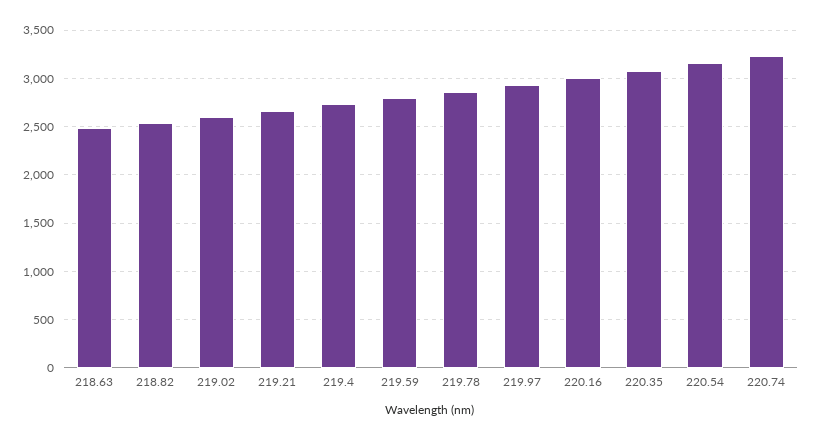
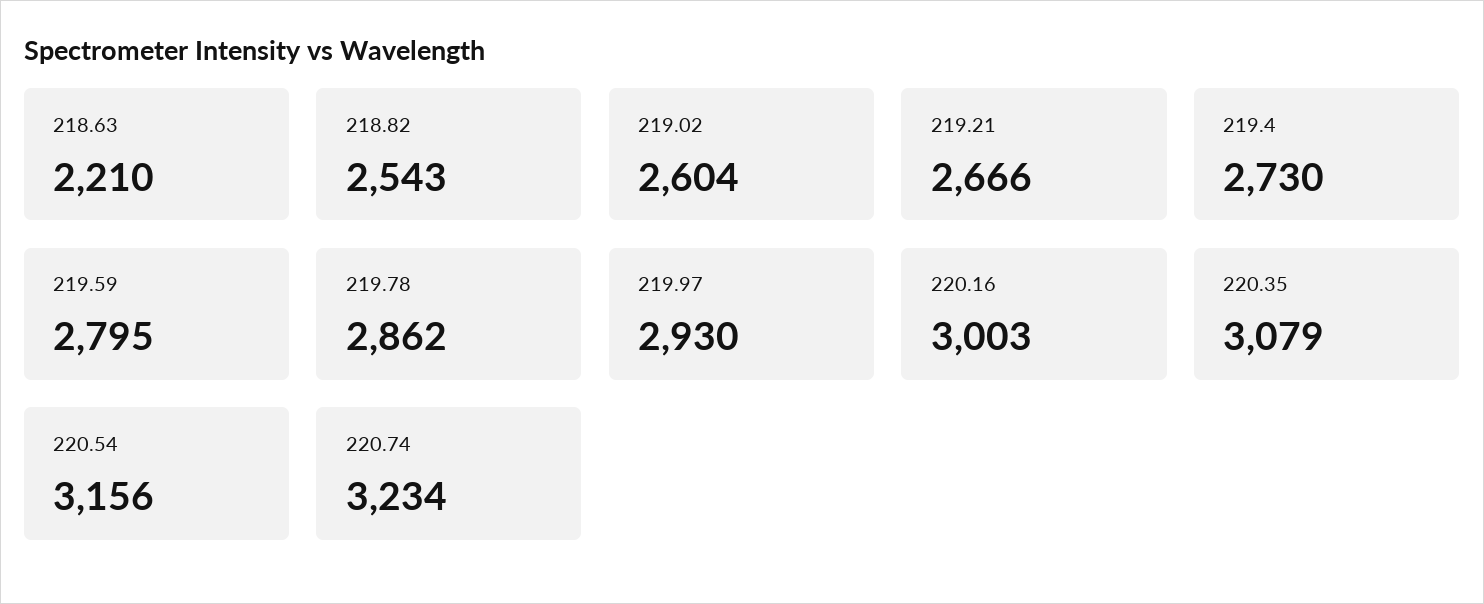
218.63: 2500 -> 2210

